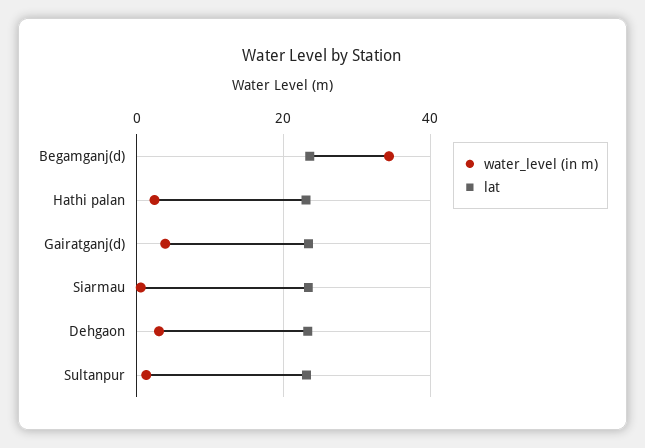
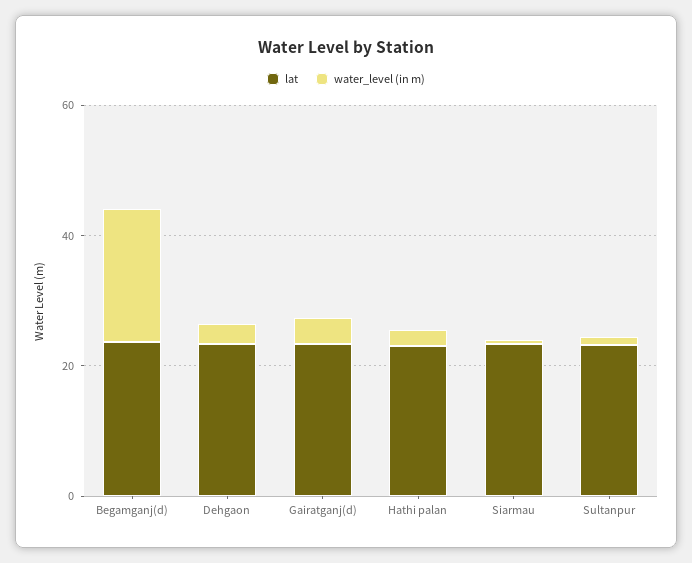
water_level (in m), Begamganj(d): 34 -> 20

